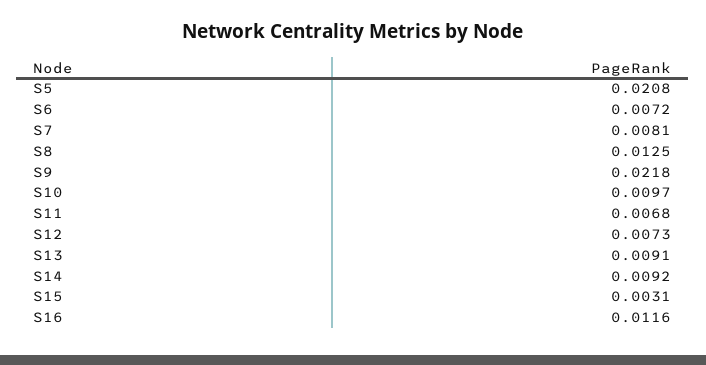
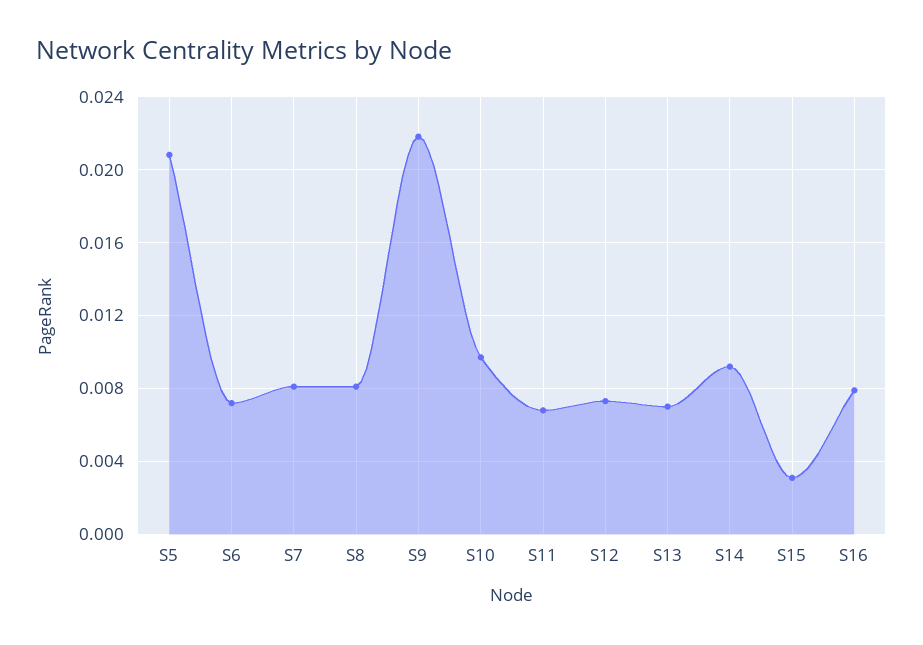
S8: 0.0125 -> 0.008
S13: 0.0091 -> 0.007
S16: 0.0116 -> 0.008

